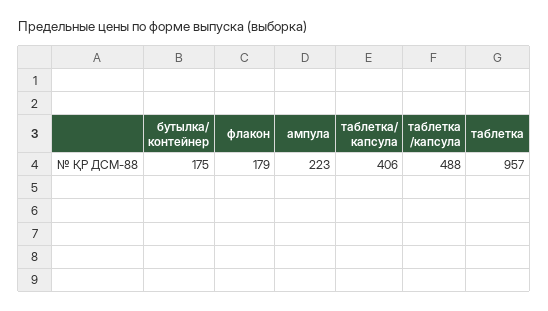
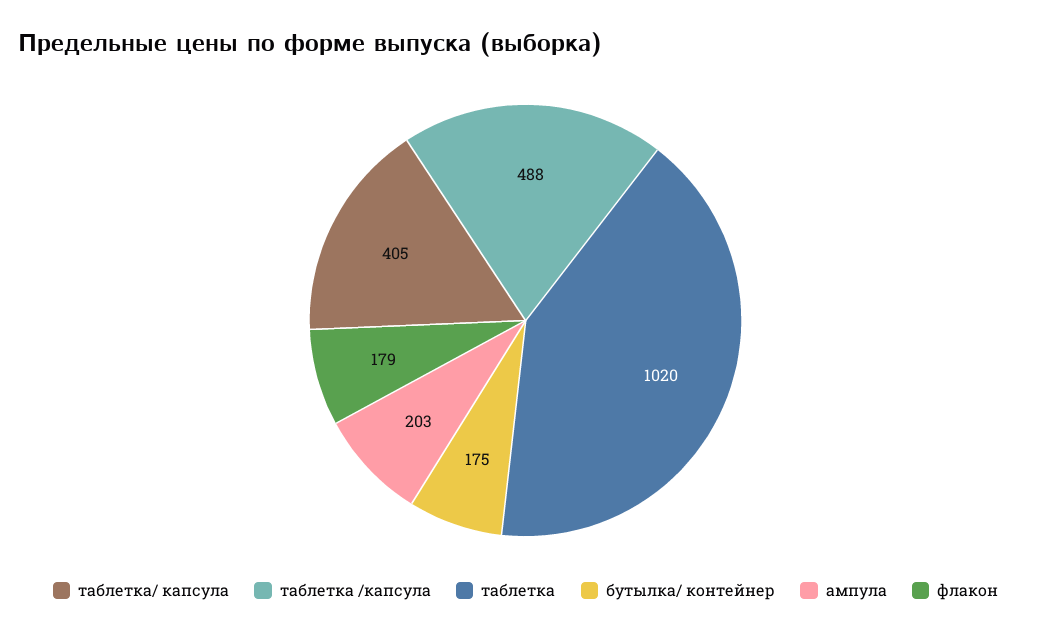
ампула: 223 -> 203
таблетка/ капсула: 406 -> 405
таблетка: 957 -> 1020

